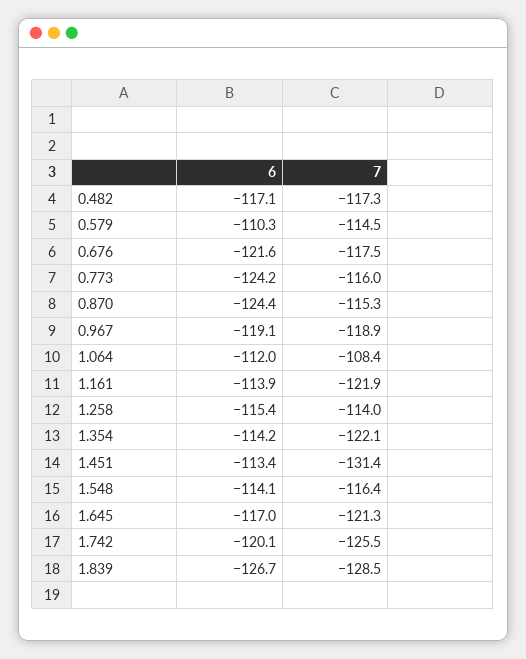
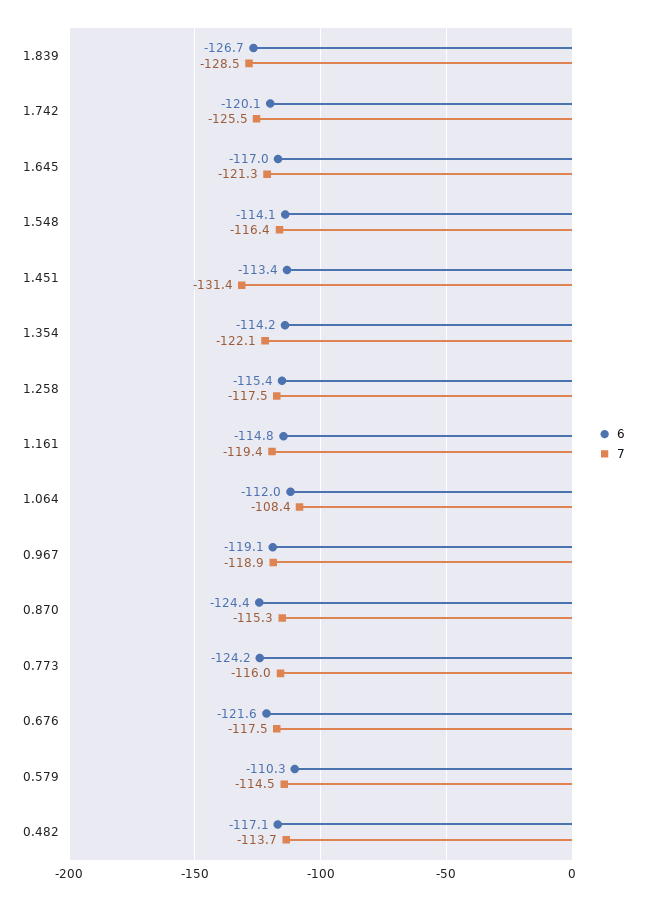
7, 0.482: -117.3 -> -113.7
6, 1.161: -113.9 -> -114.8
7, 1.161: -121.9 -> -119.4
7, 1.258: -114 -> -117.5

